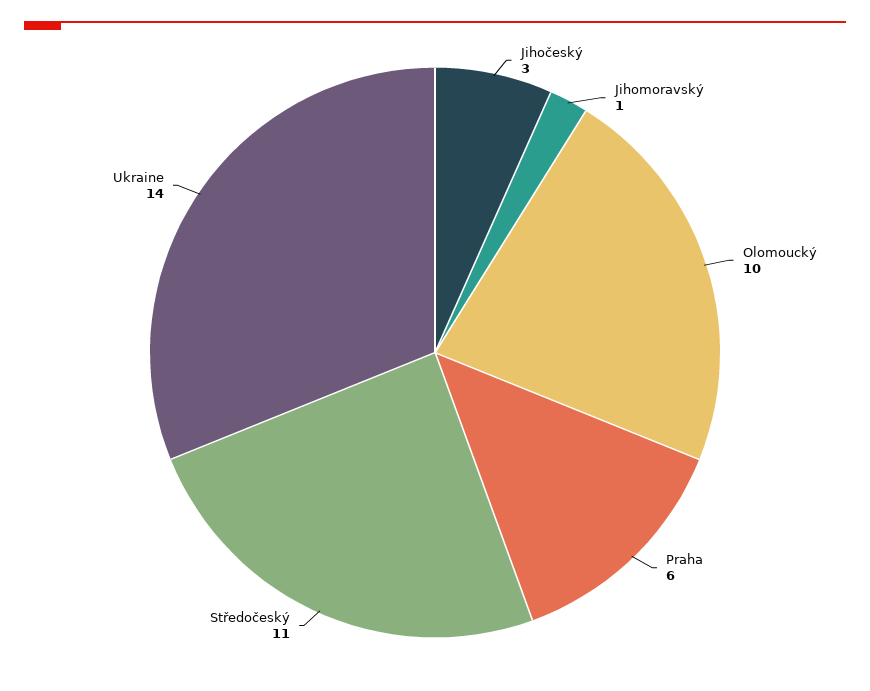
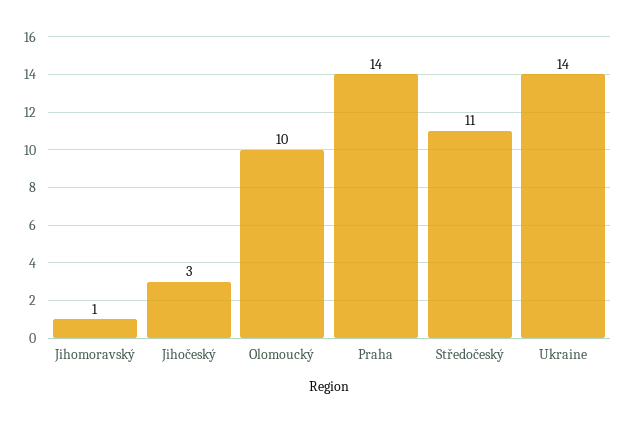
Praha: 6 -> 14

